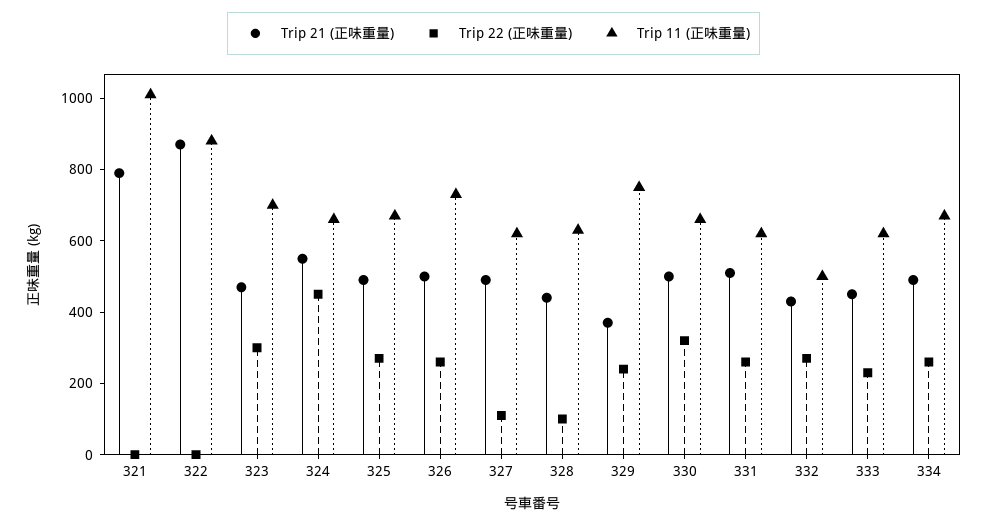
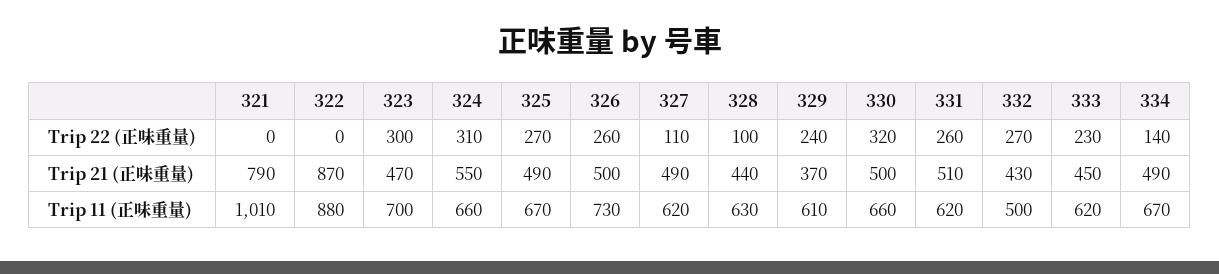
Trip 22 (正味重量), 324: 450 -> 310
Trip 11 (正味重量), 329: 750 -> 610
Trip 22 (正味重量), 334: 250 -> 140

